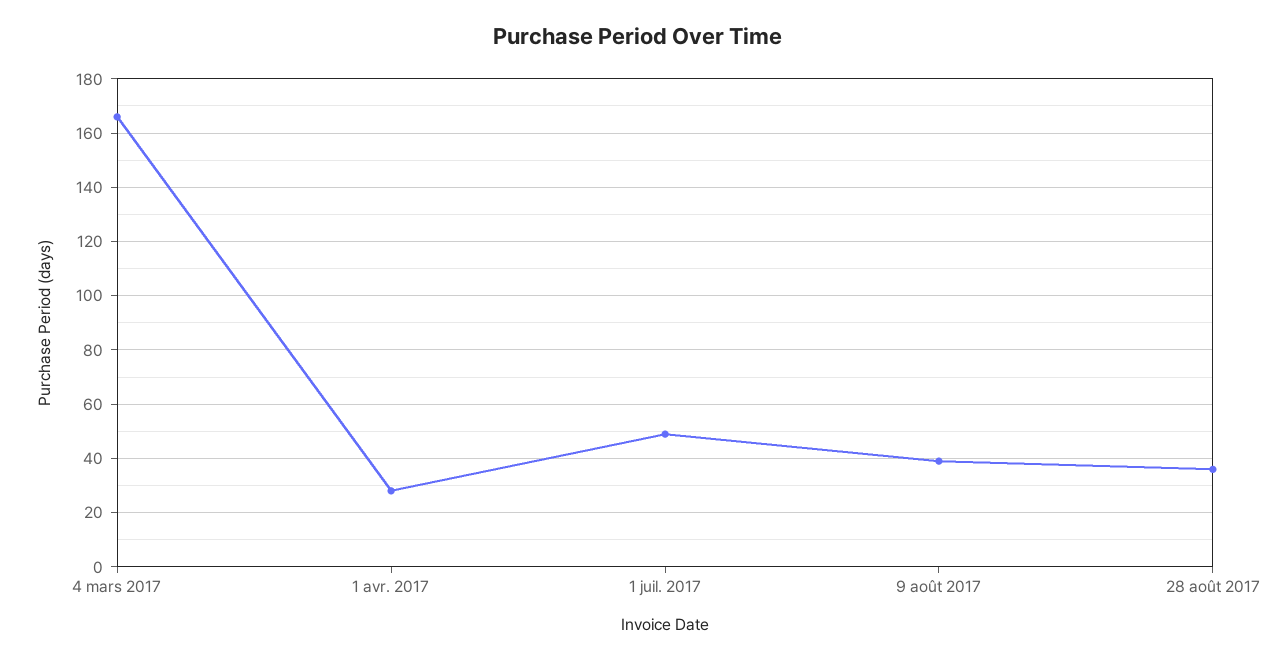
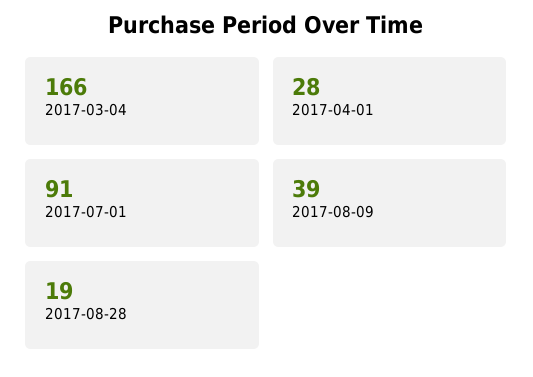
1 juil. 2017: 50 -> 91
28 août 2017: 35 -> 19

